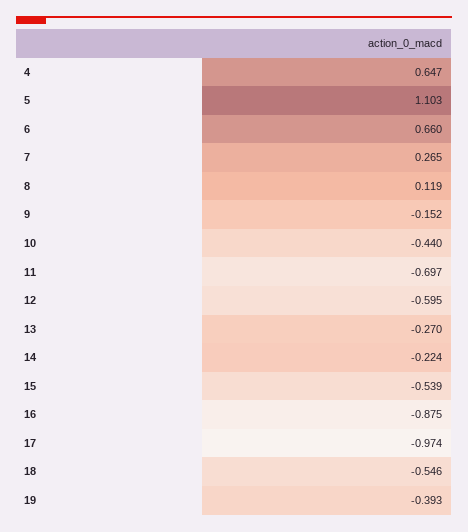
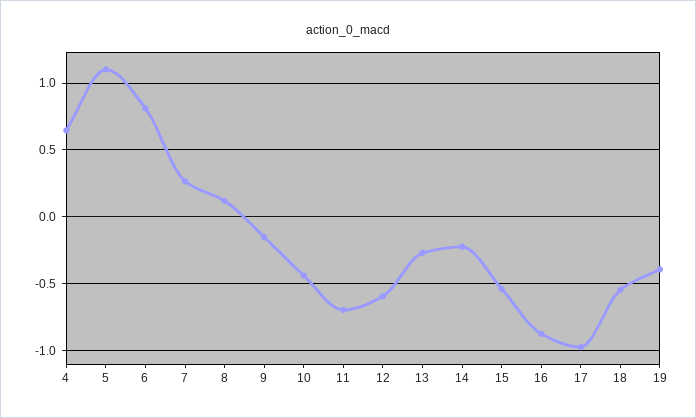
6: 0.66 -> 0.8

